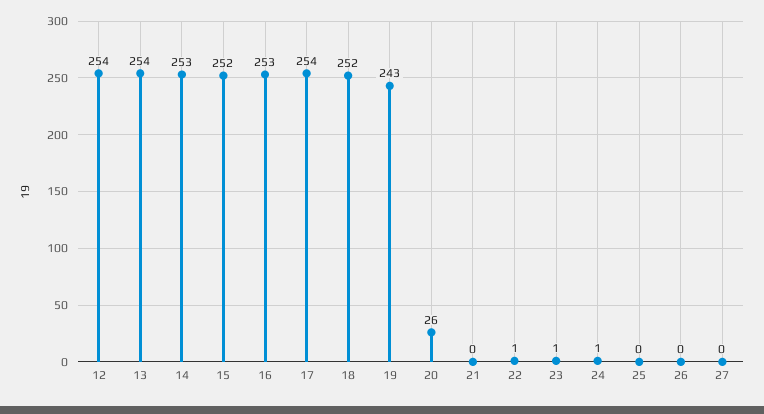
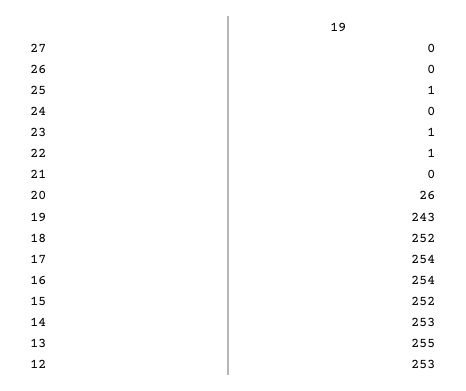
12: 254 -> 253
13: 254 -> 255
16: 253 -> 254
24: 1 -> 0
25: 0 -> 1

